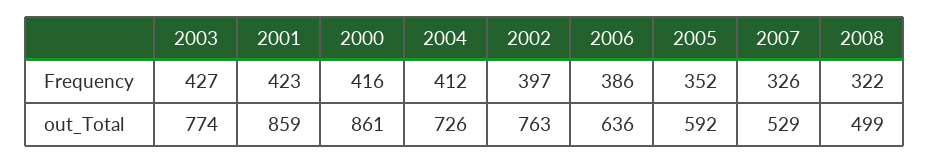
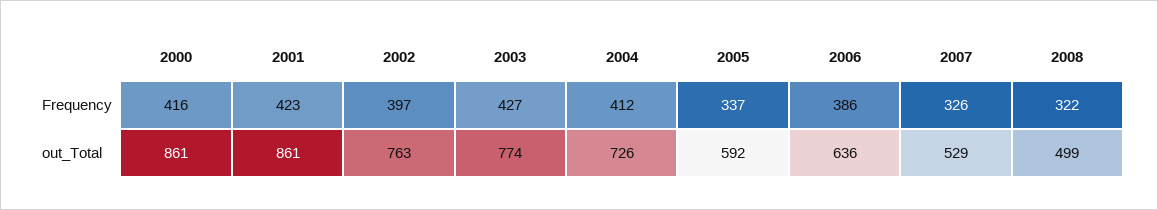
2005, Frequency: 352 -> 337
2001, out_Total: 859 -> 861

